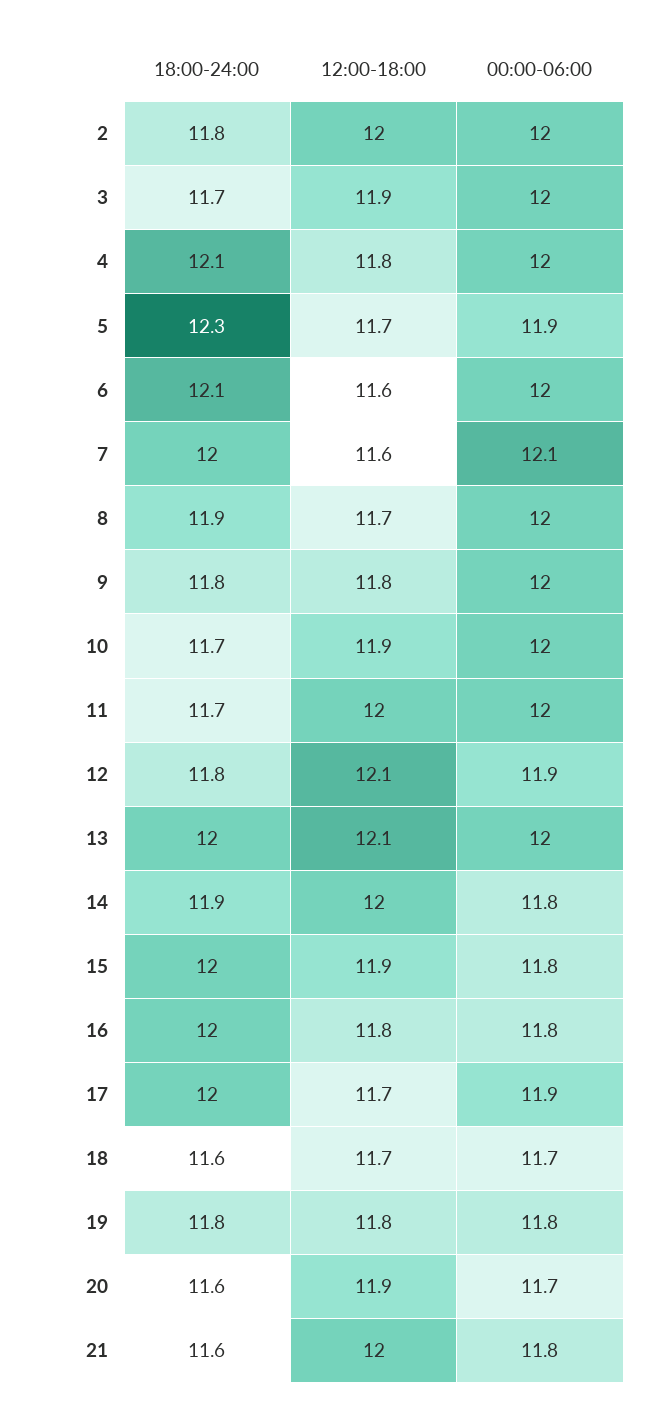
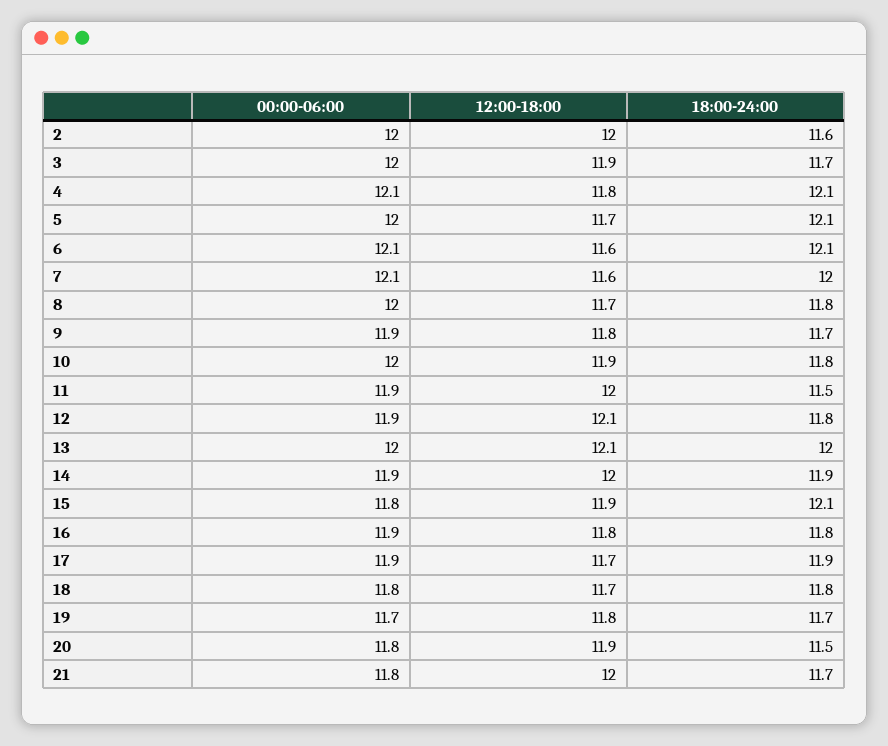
18:00-24:00, 2: 11.8 -> 11.6
00:00-06:00, 4: 12 -> 12.1
18:00-24:00, 5: 12.3 -> 12.1
00:00-06:00, 5: 11.9 -> 12
00:00-06:00, 6: 12 -> 12.1
18:00-24:00, 8: 11.9 -> 11.8
18:00-24:00, 9: 11.8 -> 11.7
00:00-06:00, 9: 12 -> 11.9
18:00-24:00, 10: 11.7 -> 11.8
18:00-24:00, 11: 11.7 -> 11.5
00:00-06:00, 11: 12 -> 11.9
00:00-06:00, 14: 11.8 -> 11.9
18:00-24:00, 15: 12 -> 12.1
18:00-24:00, 16: 12 -> 11.8
00:00-06:00, 16: 11.8 -> 11.9
18:00-24:00, 17: 12 -> 11.9
18:00-24:00, 18: 11.6 -> 11.8
00:00-06:00, 18: 11.7 -> 11.8
18:00-24:00, 19: 11.8 -> 11.7
00:00-06:00, 19: 11.8 -> 11.7
18:00-24:00, 20: 11.6 -> 11.5
00:00-06:00, 20: 11.7 -> 11.8
18:00-24:00, 21: 11.6 -> 11.7

